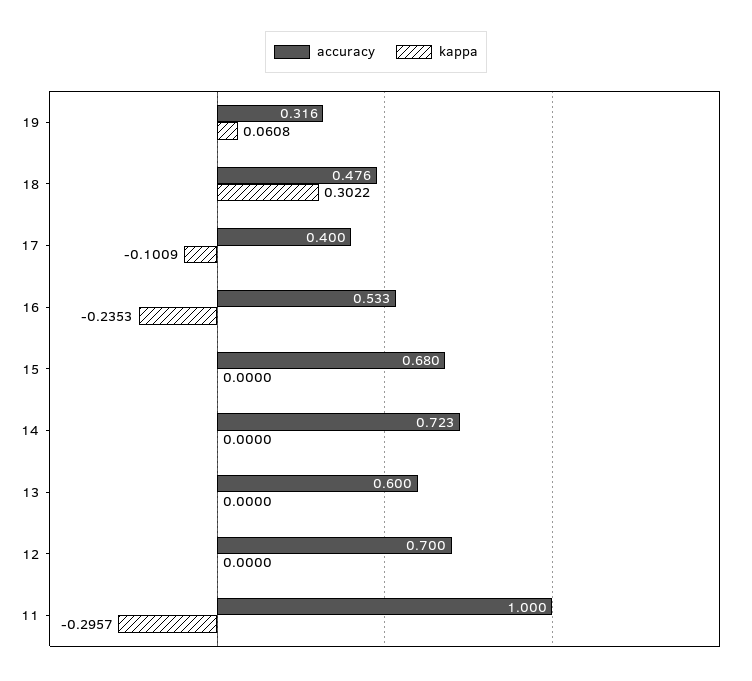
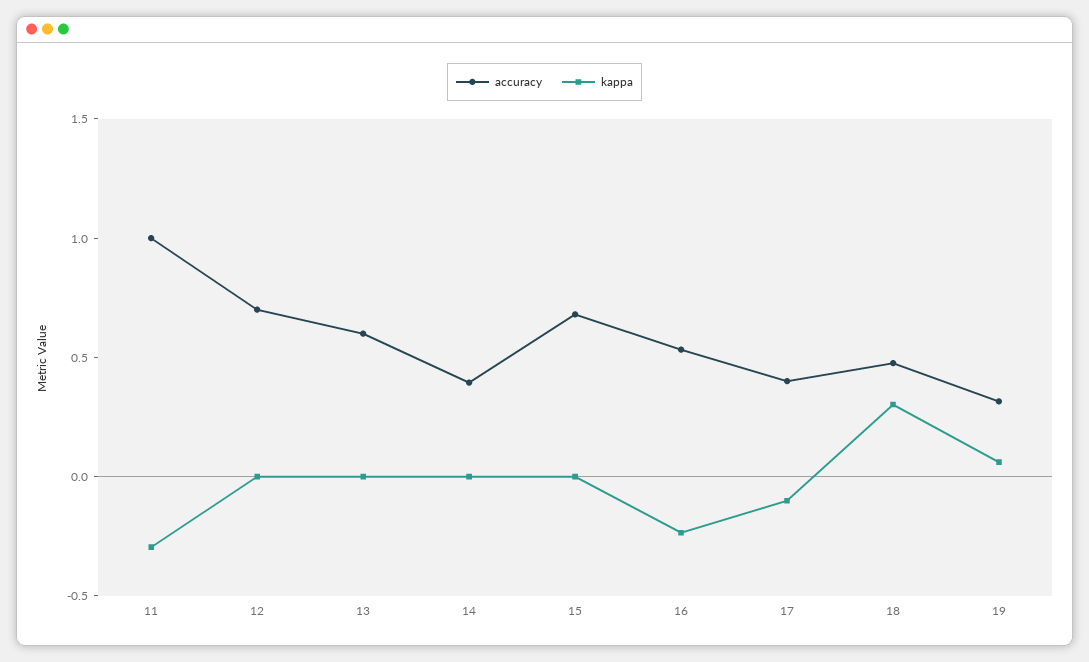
accuracy, 14: 0.723 -> 0.4

